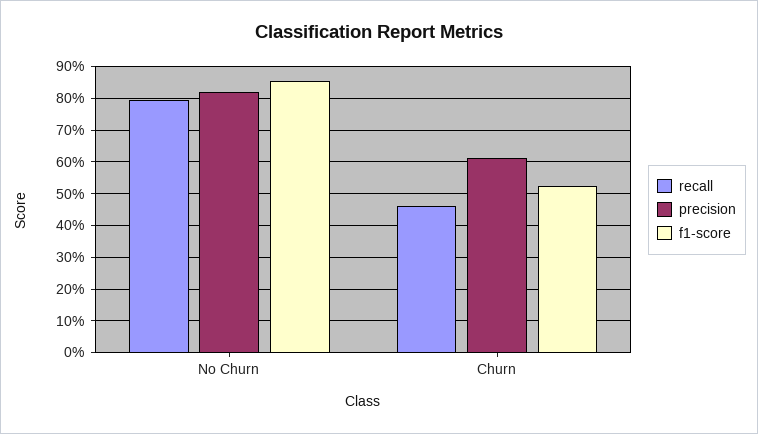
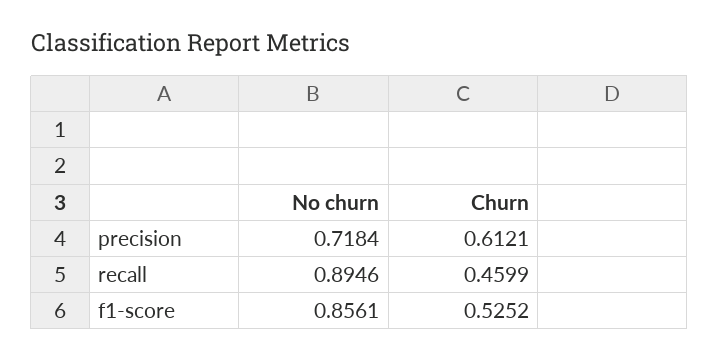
recall, No Churn: 0.8 -> 0.8946
precision, No Churn: 0.82 -> 0.7184

